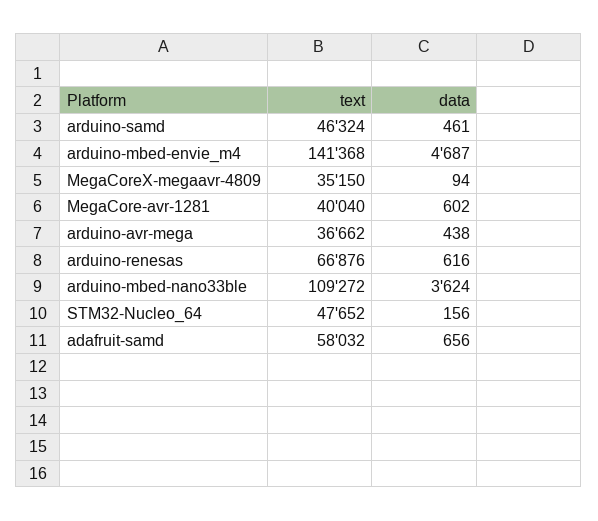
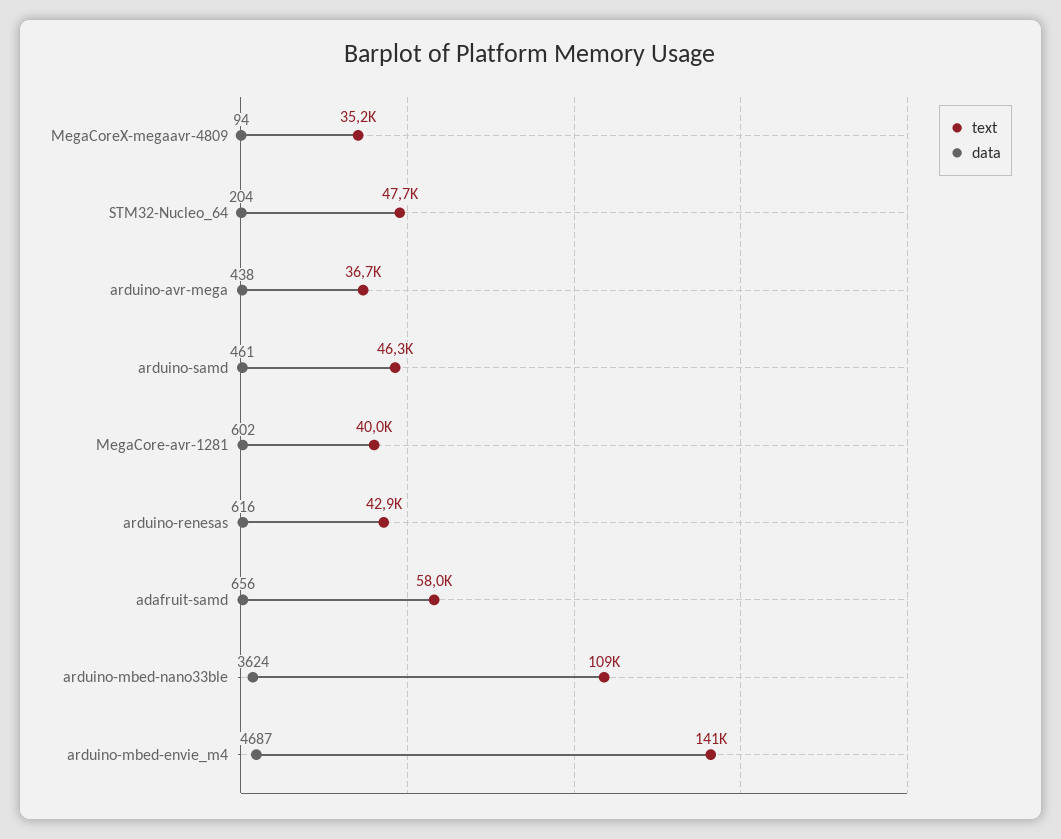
text, arduino-renesas: 66876 -> 42900
data, STM32-Nucleo_64: 156 -> 204

